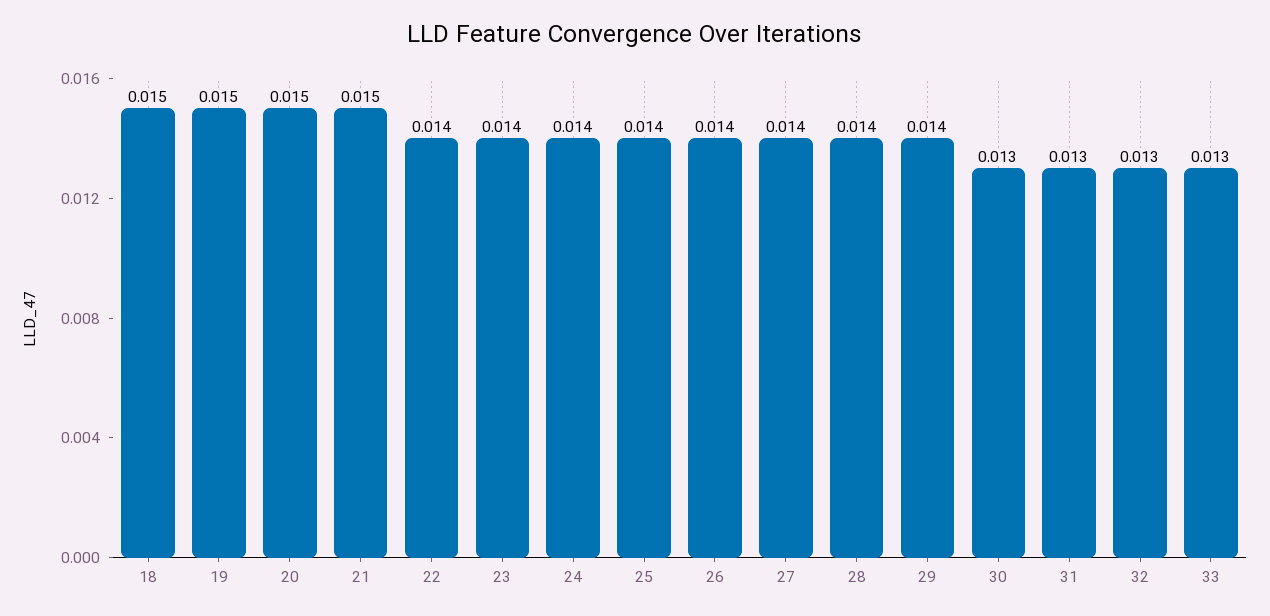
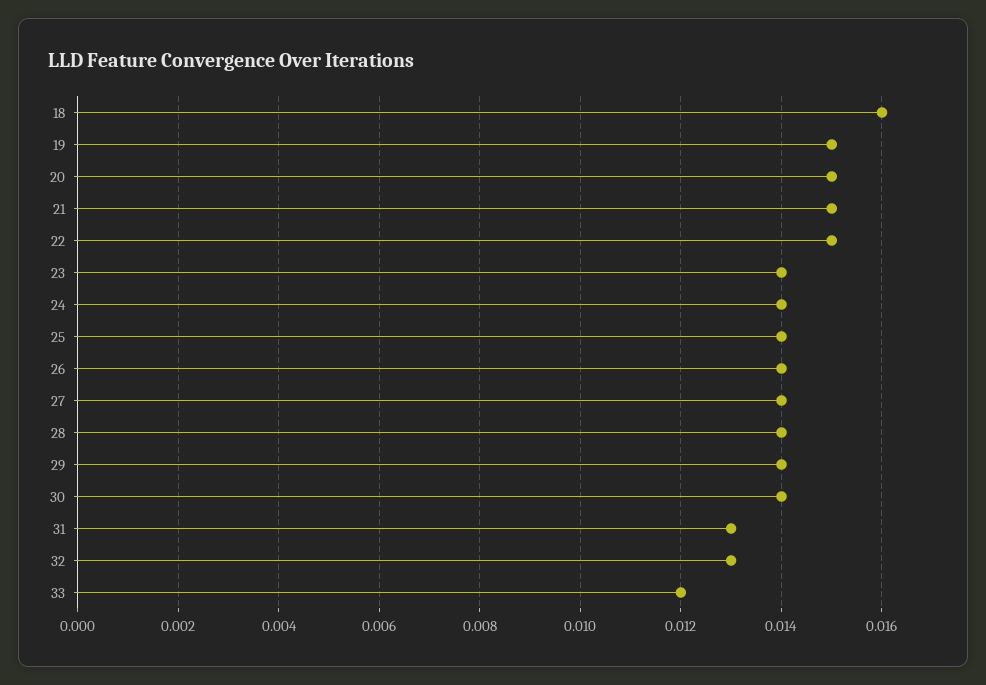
18: 0.015 -> 0.016
22: 0.014 -> 0.015
30: 0.013 -> 0.014
33: 0.013 -> 0.012

